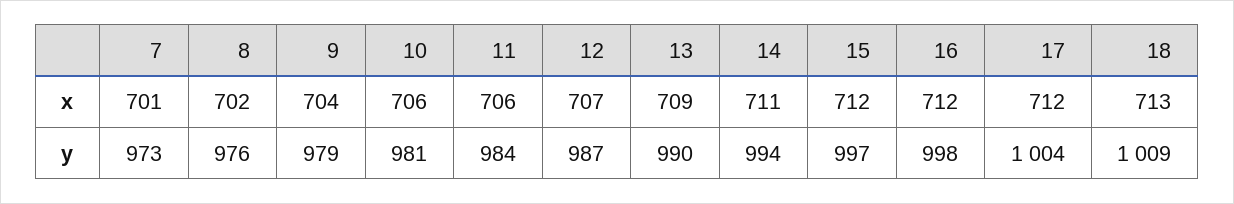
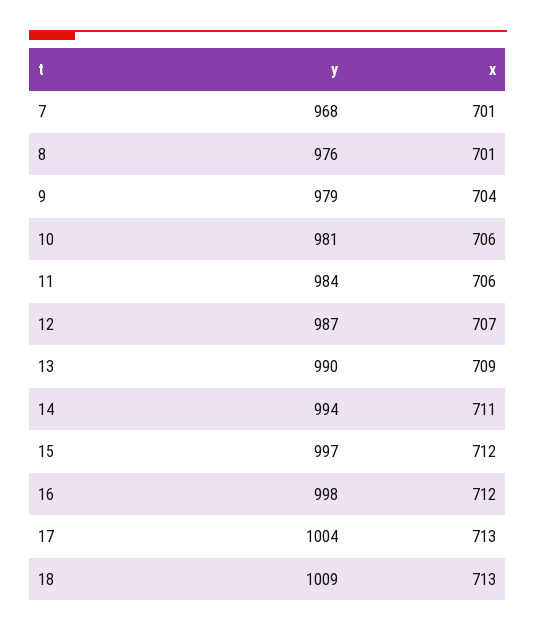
8, x: 702 -> 701
17, x: 712 -> 713
7, y: 973 -> 968

